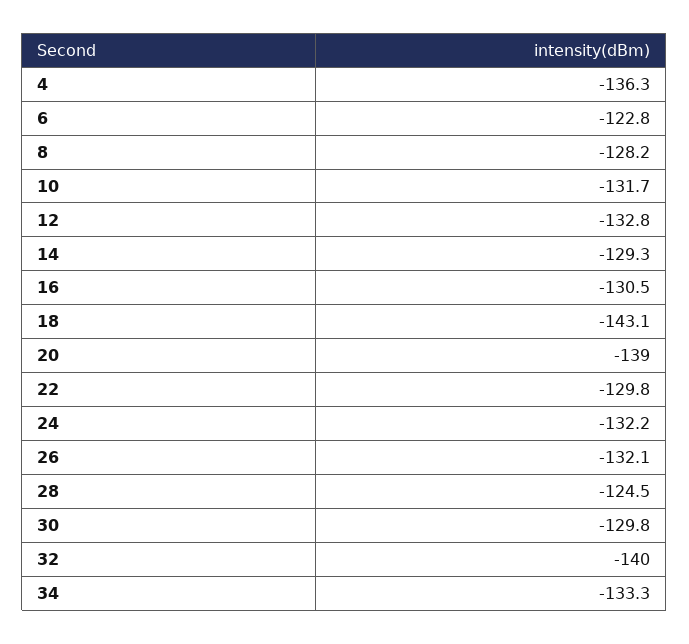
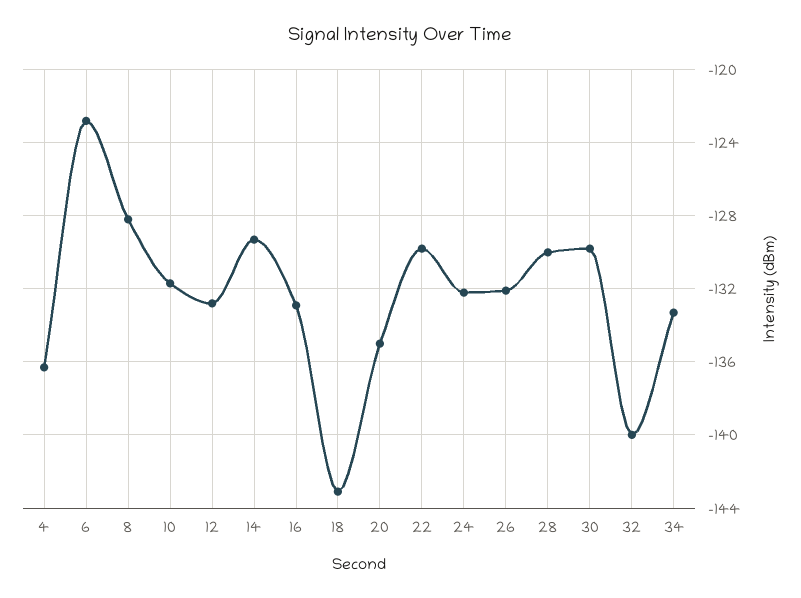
16: -130.5 -> -133
20: -139 -> -135
28: -124.5 -> -130

